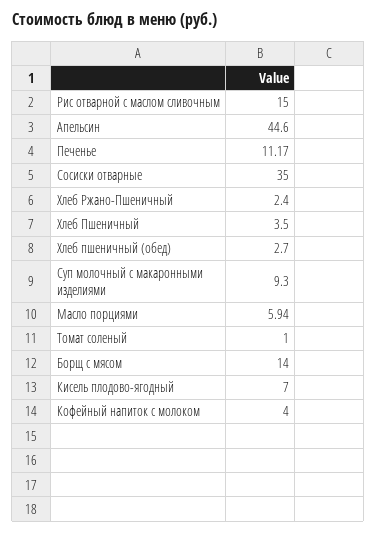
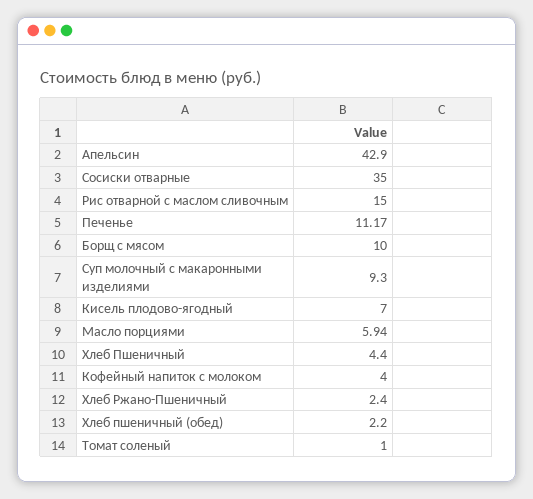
Апельсин: 44.6 -> 42.9
Хлеб Пшеничный: 3.5 -> 4.4
Хлеб пшеничный (обед): 2.7 -> 2.2
Борщ с мясом: 14 -> 10

